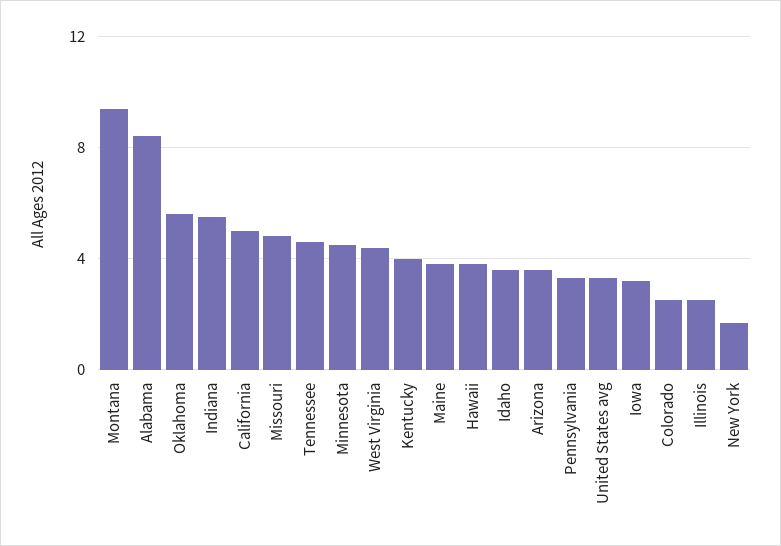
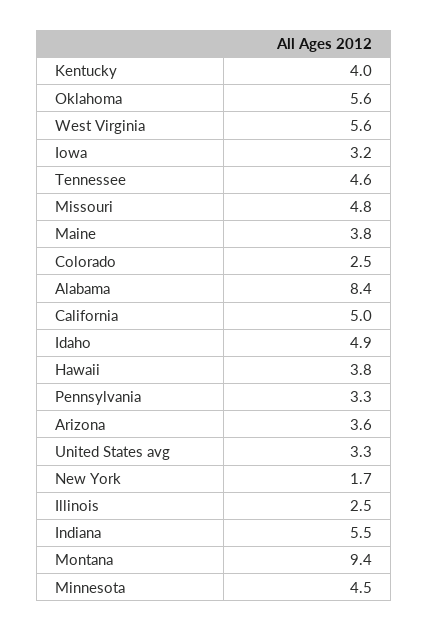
West Virginia: 4.5 -> 5.6
Idaho: 3.5 -> 4.9

